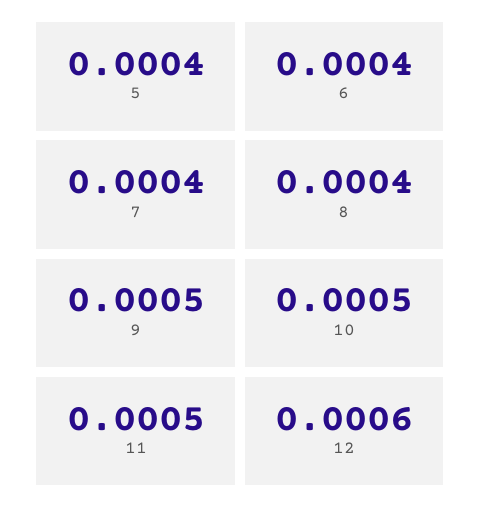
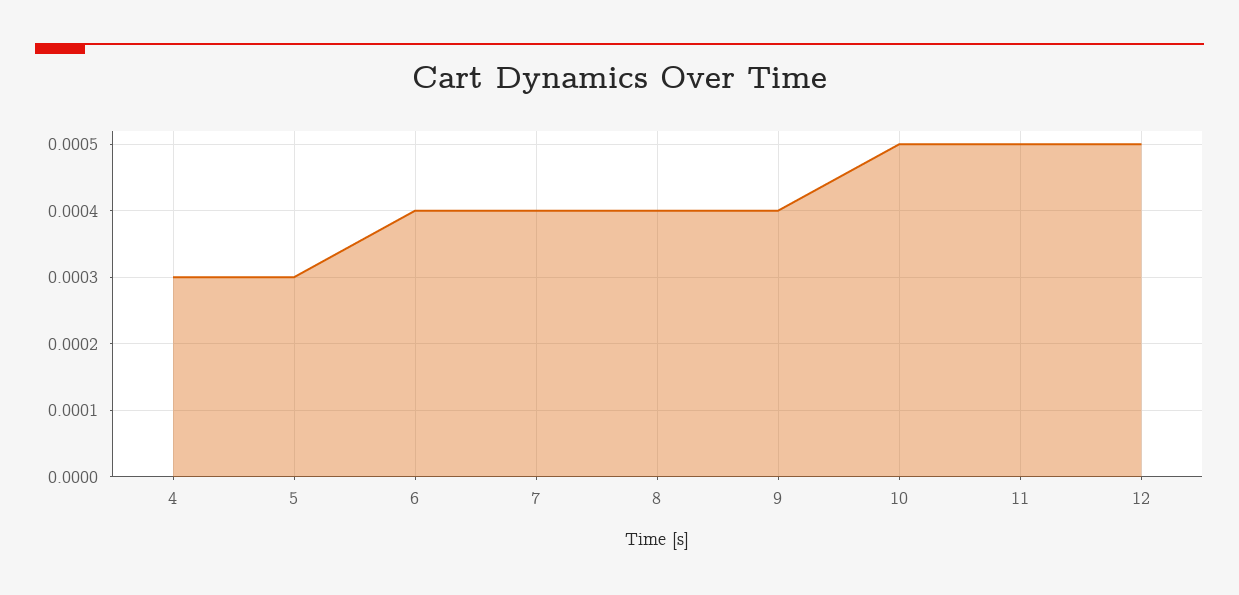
5: 0.0004 -> 0.0003
9: 0.0005 -> 0.0004
12: 0.0006 -> 0.0005
4: none -> 0.0003

